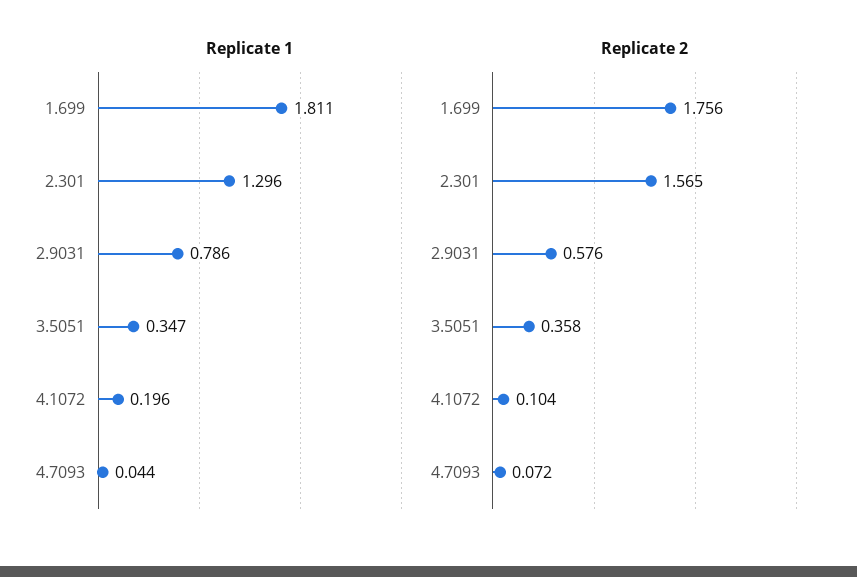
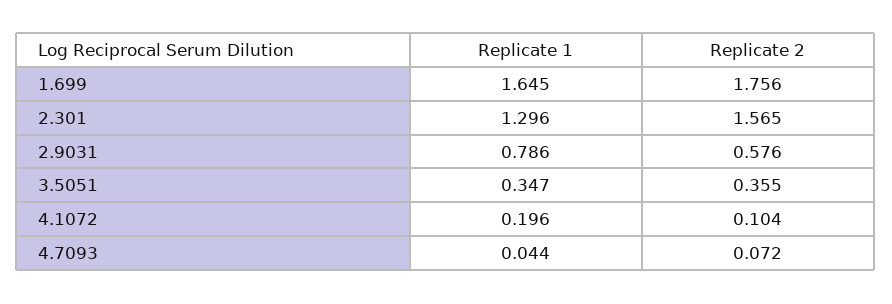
Replicate 1, 1.699: 1.811 -> 1.645
Replicate 2, 3.5051: 0.358 -> 0.355

